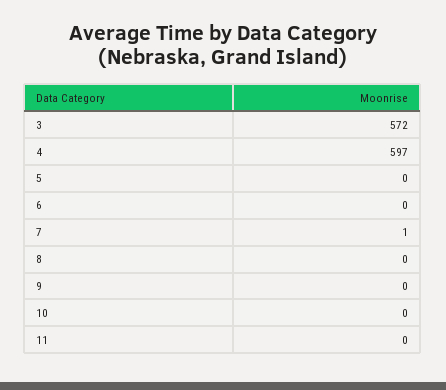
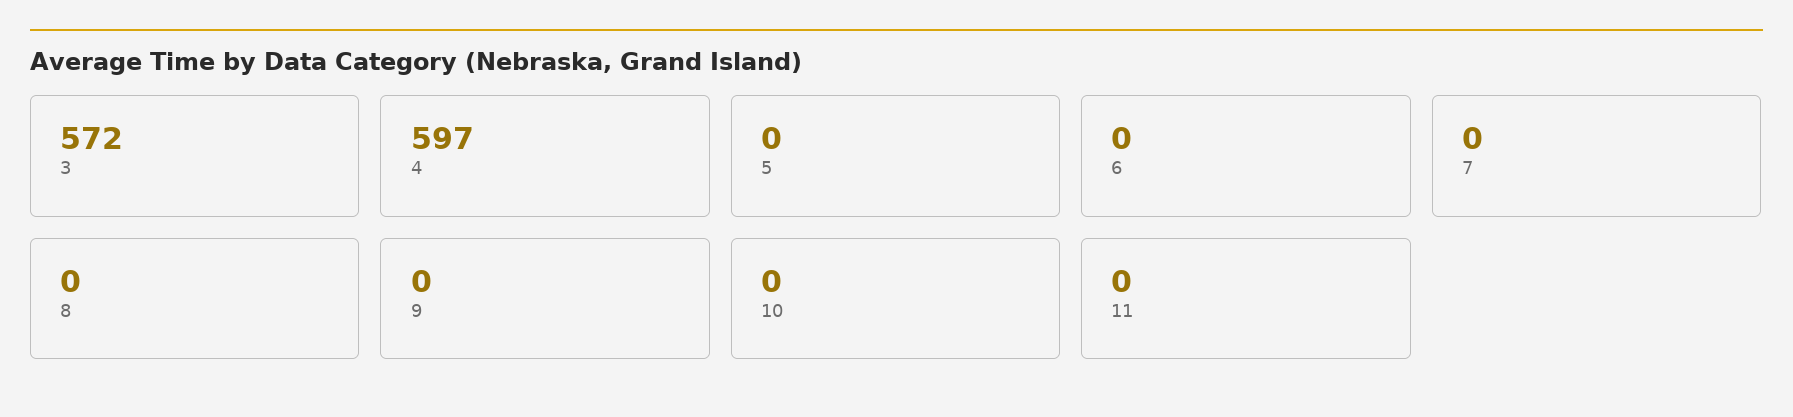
7: 1 -> 0

